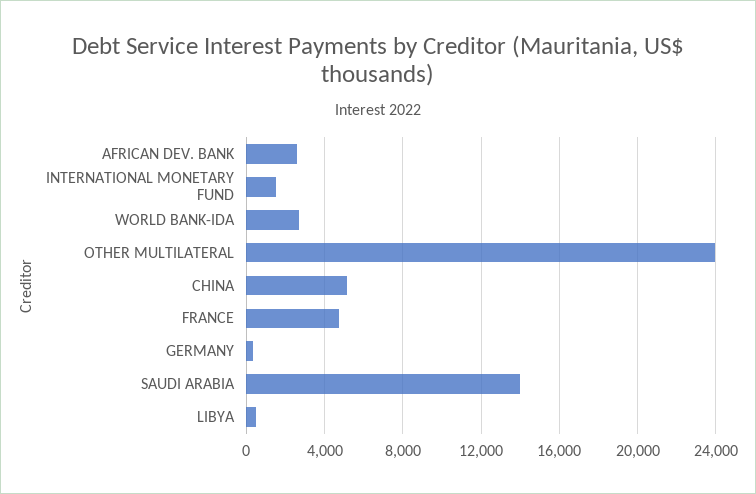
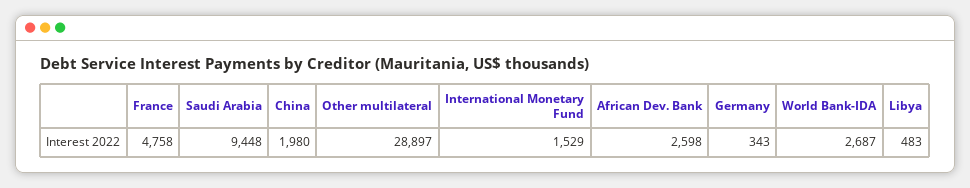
OTHER MULTILATERAL: 24000 -> 28897
CHINA: 5000 -> 1980
SAUDI ARABIA: 14000 -> 9448

